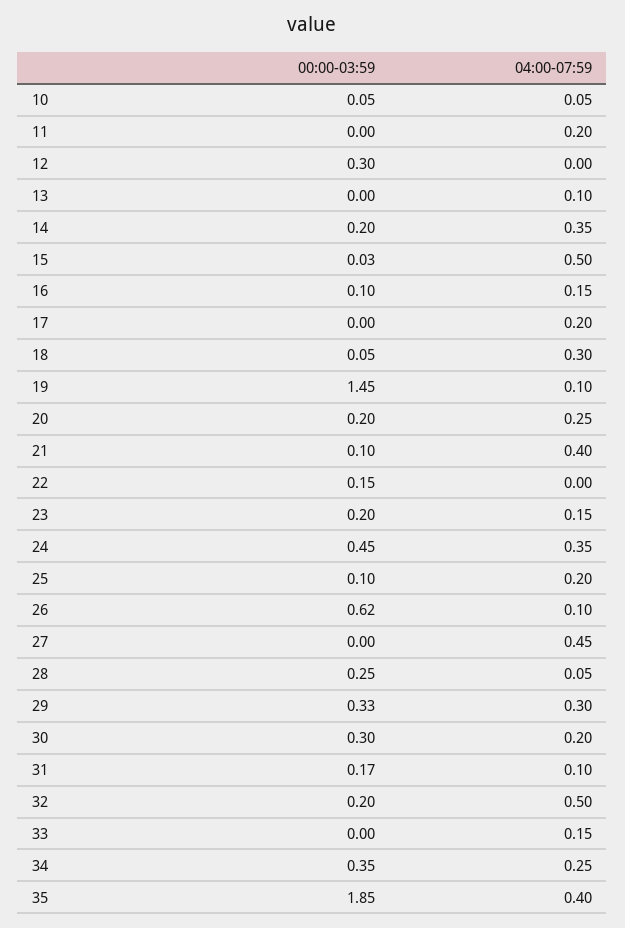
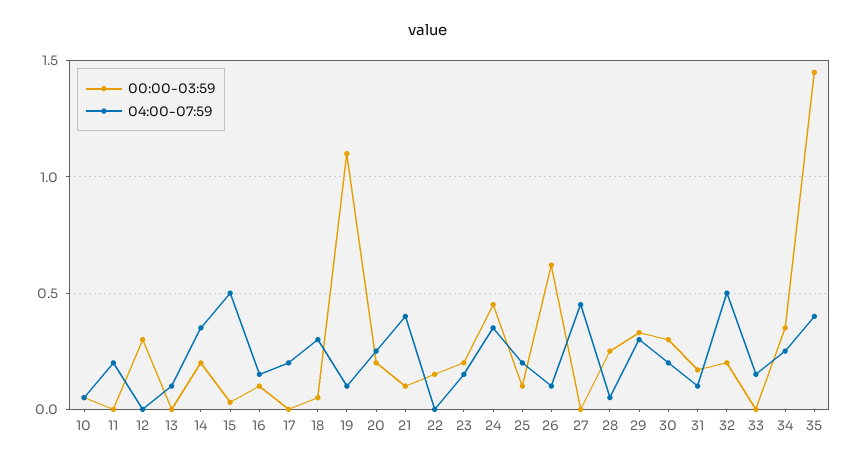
00:00-03:59, 19: 1.45 -> 1.1
00:00-03:59, 35: 1.85 -> 1.45

